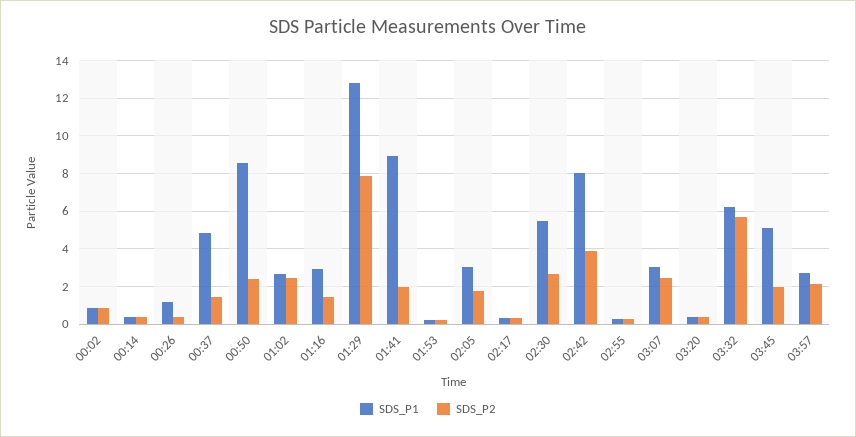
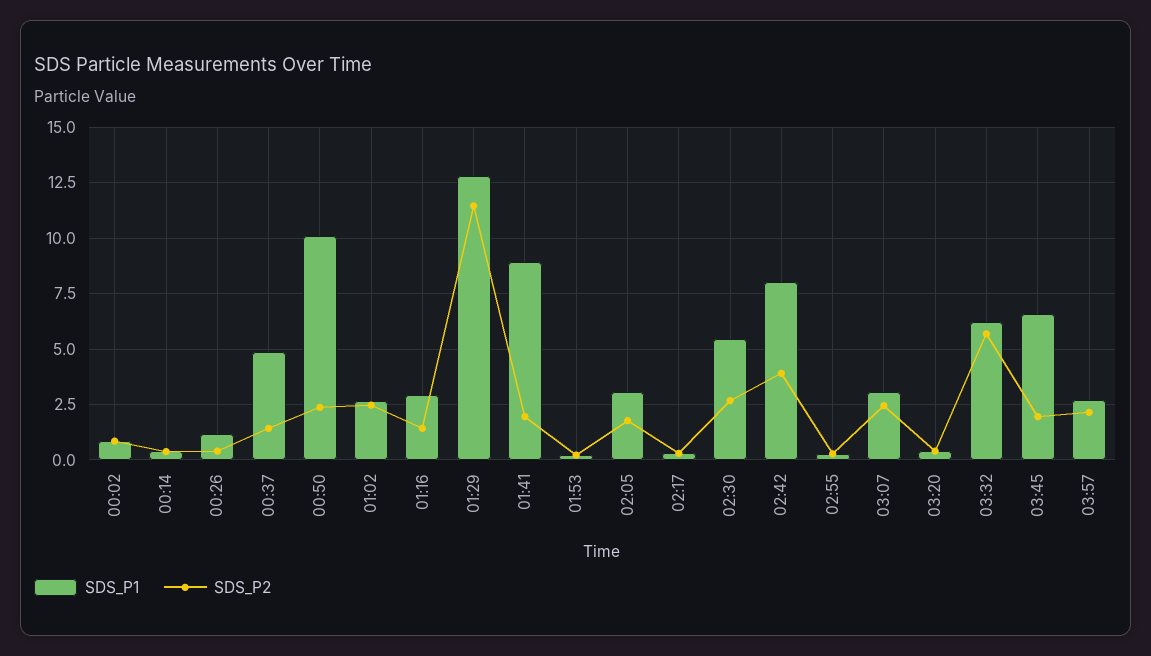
SDS_P1, 00:50: 8.5 -> 10
SDS_P2, 01:29: 8 -> 11.5
SDS_P1, 03:45: 5 -> 6.5

